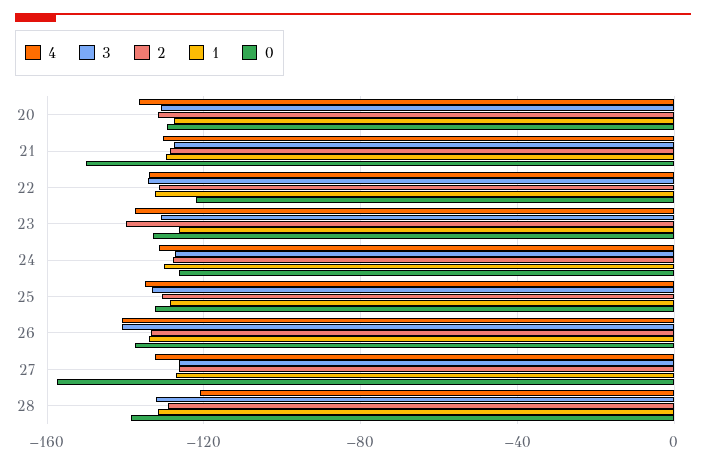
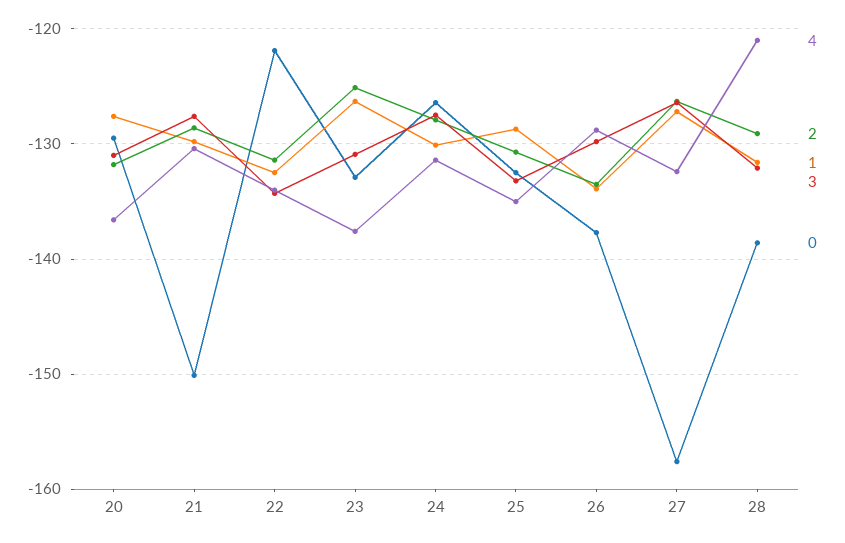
2, 23: -140 -> -125
4, 26: -140 -> -129
3, 26: -140 -> -130

